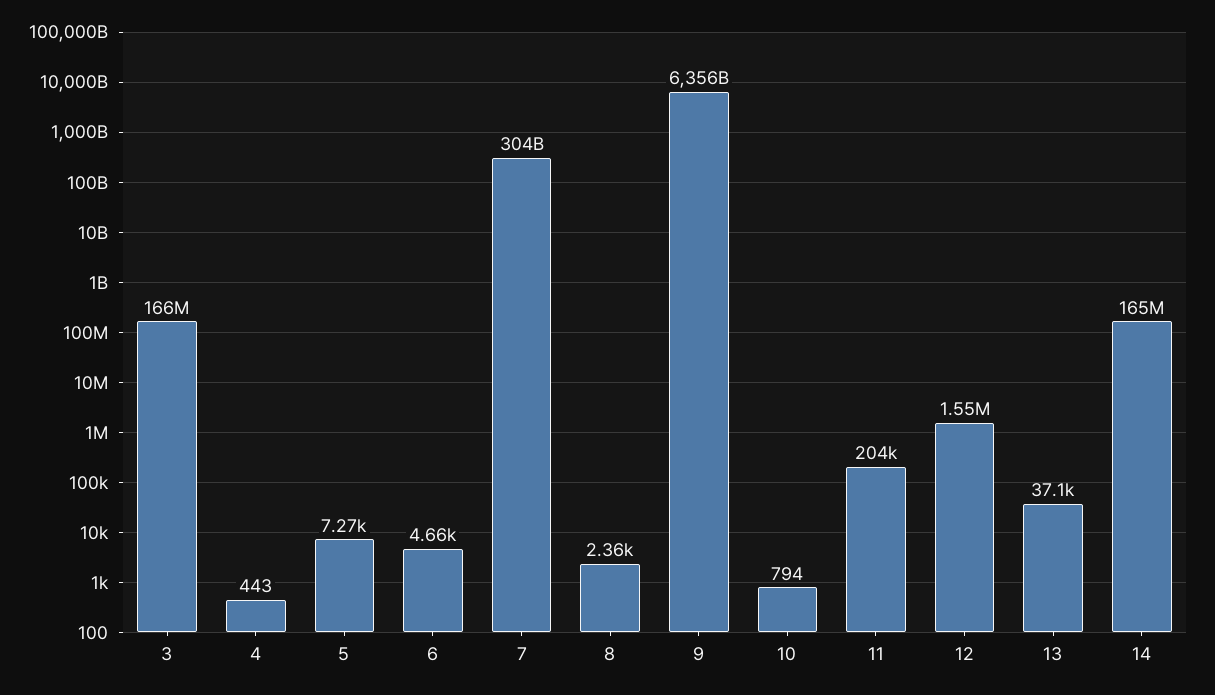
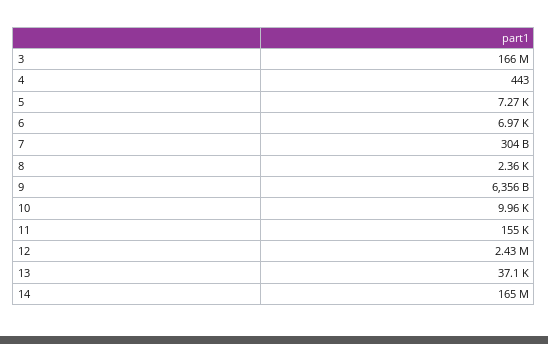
6: 4660 -> 6970
10: 794 -> 9960
11: 204000 -> 155000
12: 1550000 -> 2430000

